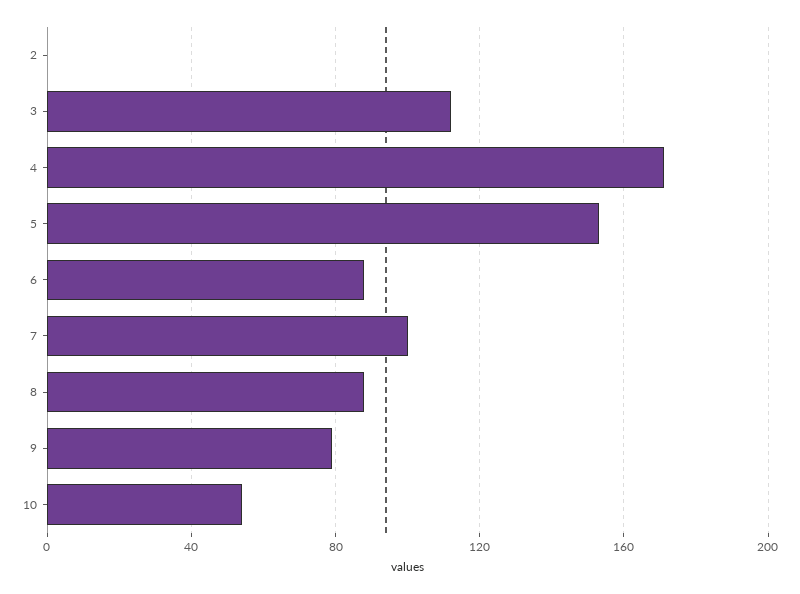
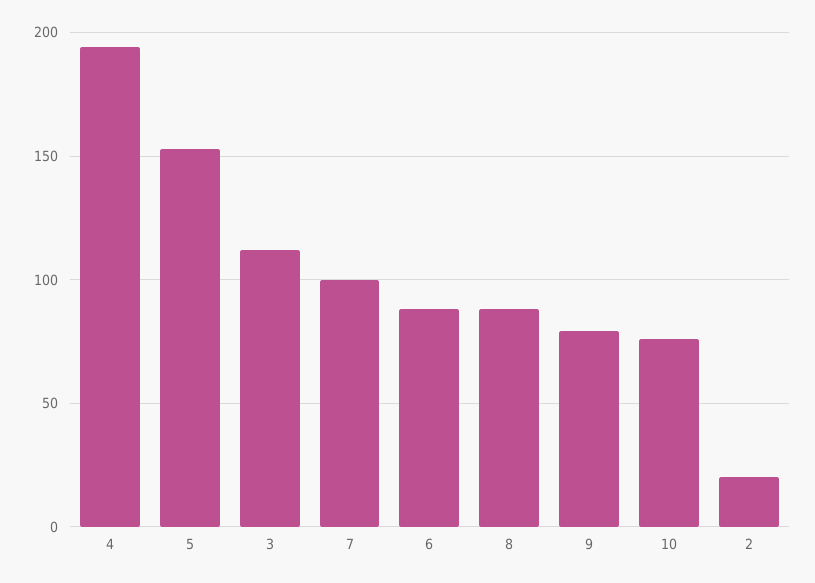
2: 0 -> 20
4: 170 -> 195
10: 55 -> 75

